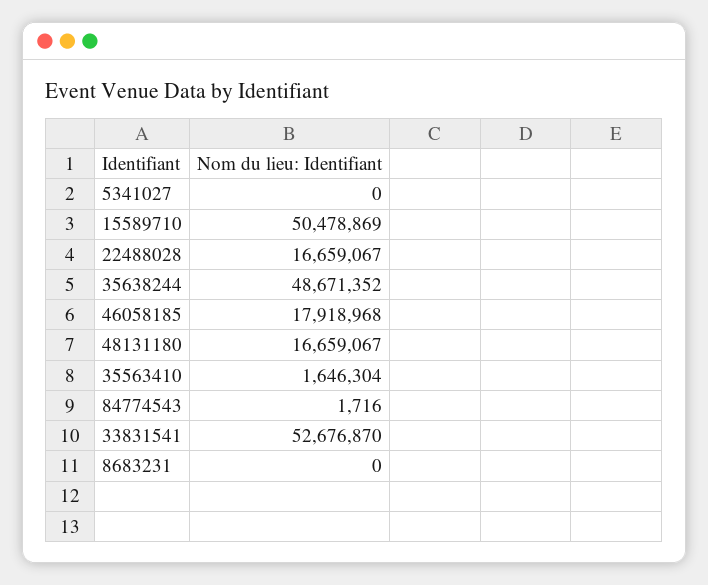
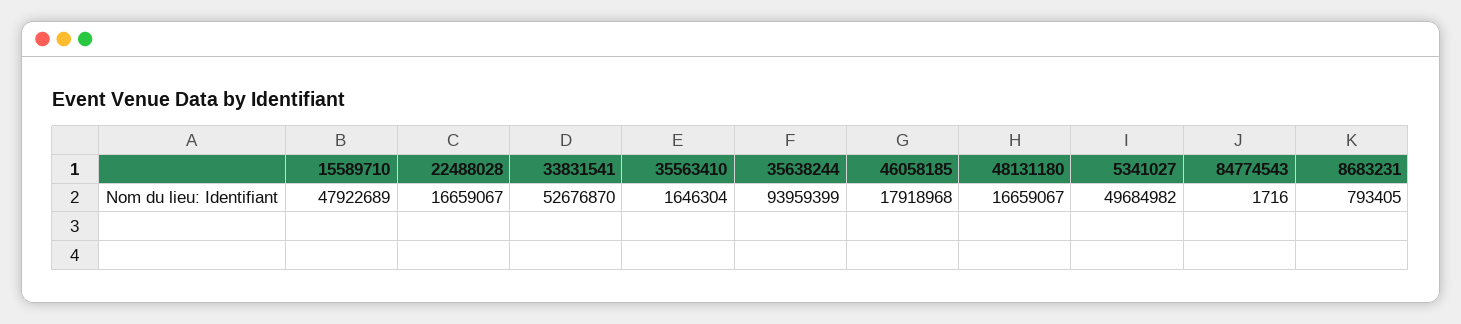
5341027: 0 -> 49684982
15589710: 50478869 -> 47922689
35638244: 48671352 -> 93959399
8683231: 0 -> 793405

